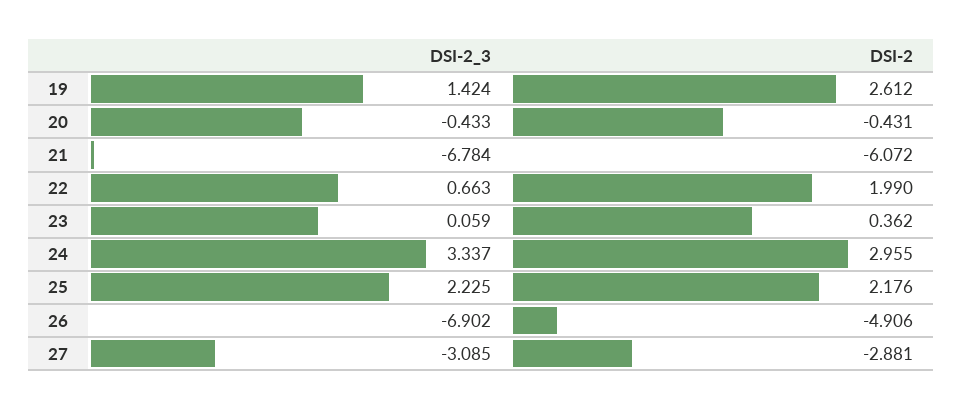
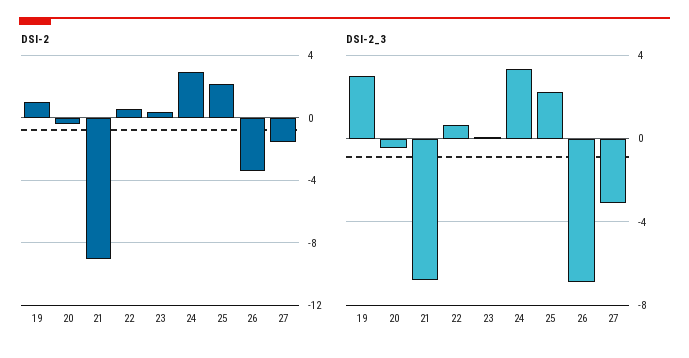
DSI-2_3, 19: 1.424 -> 3
DSI-2, 19: 2.612 -> 1
DSI-2, 21: -6.072 -> -9
DSI-2, 22: 1.99 -> 0.5
DSI-2, 26: -4.906 -> -3.5
DSI-2, 27: -2.881 -> -1.5

